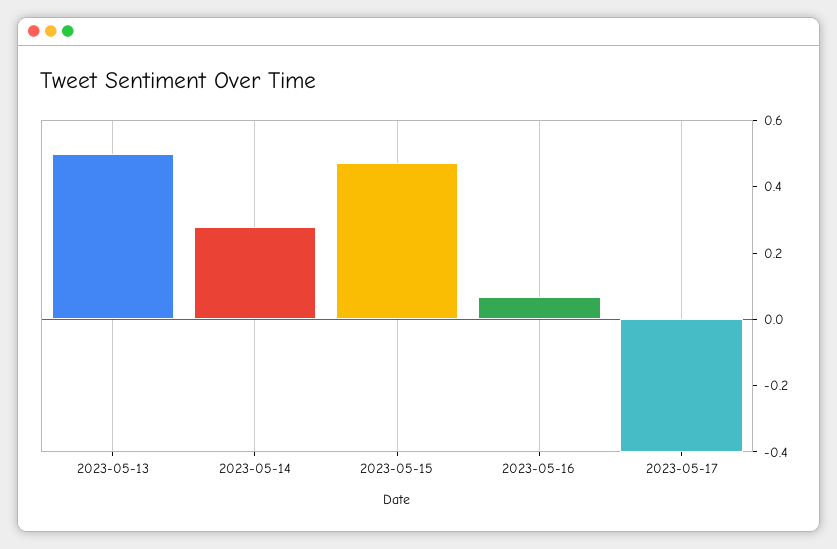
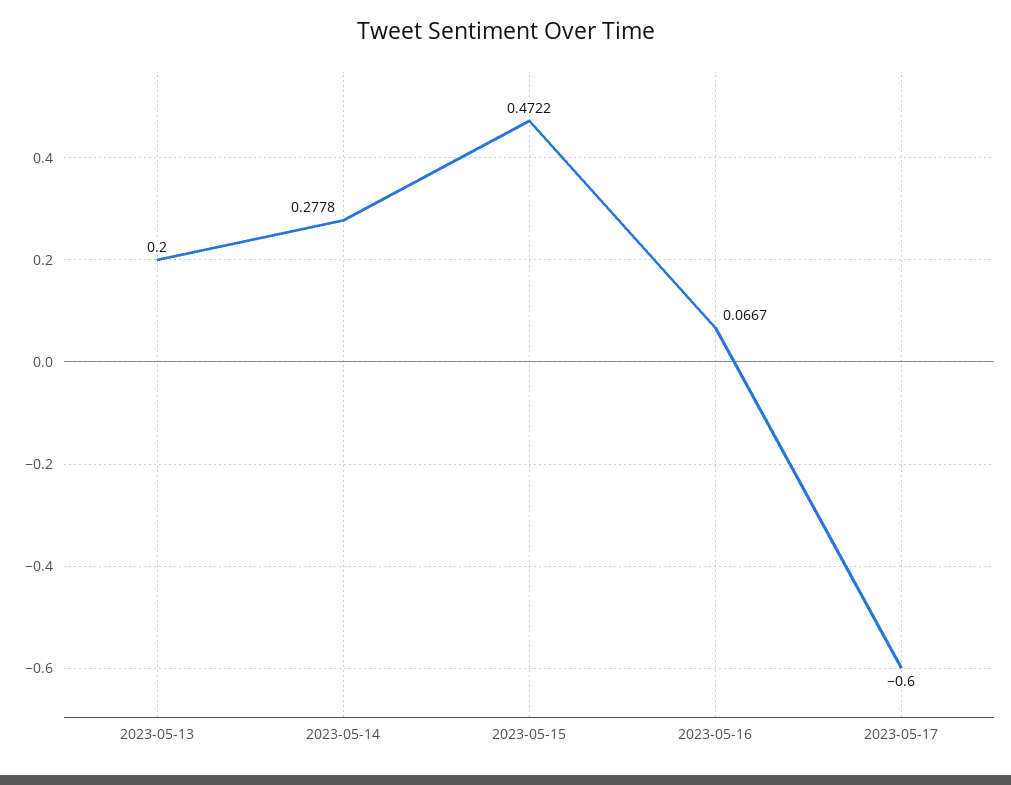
2023-05-13: 0.5 -> 0.2
2023-05-17: -0.4 -> -0.6

